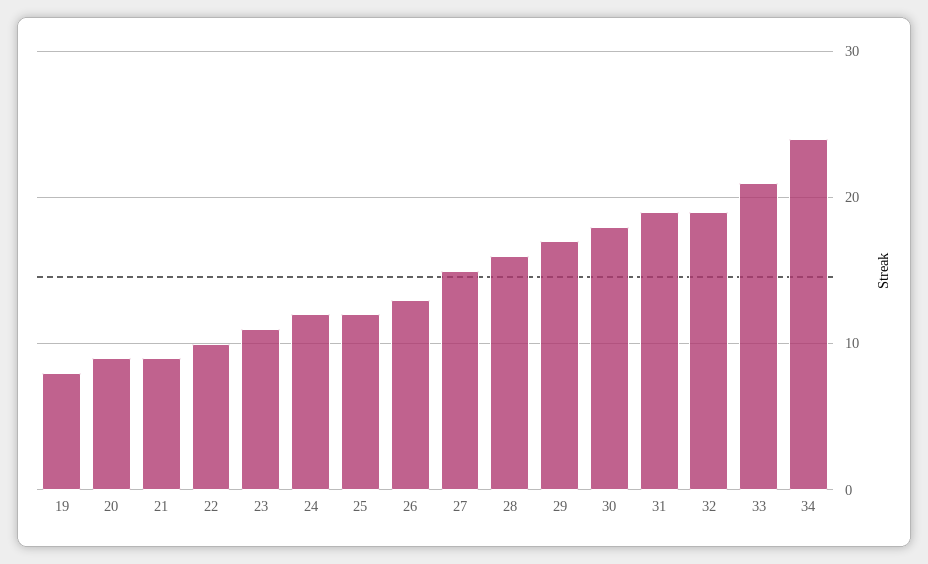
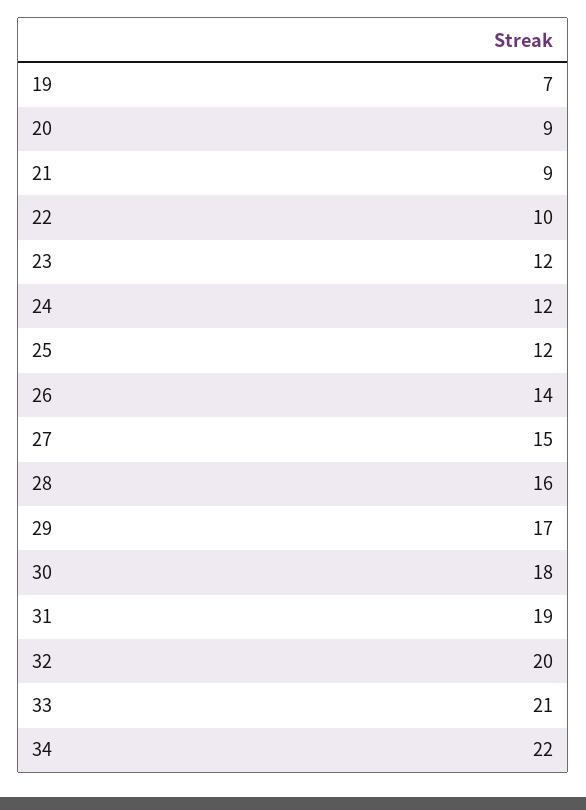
19: 8 -> 7
23: 11 -> 12
26: 13 -> 14
32: 19 -> 20
34: 24 -> 22

